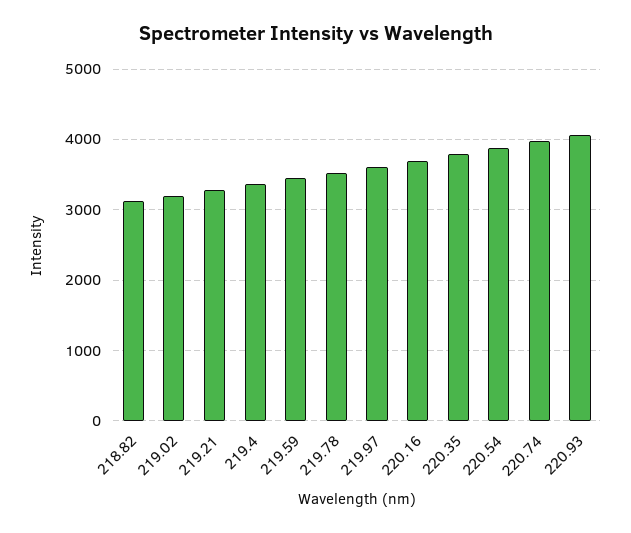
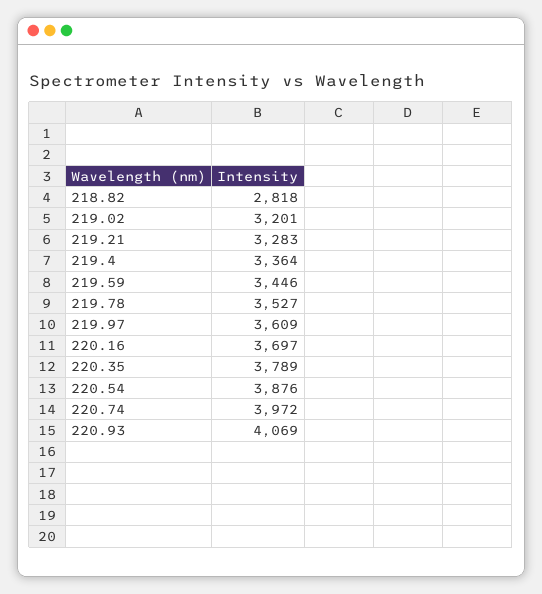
218.82: 3100 -> 2818

